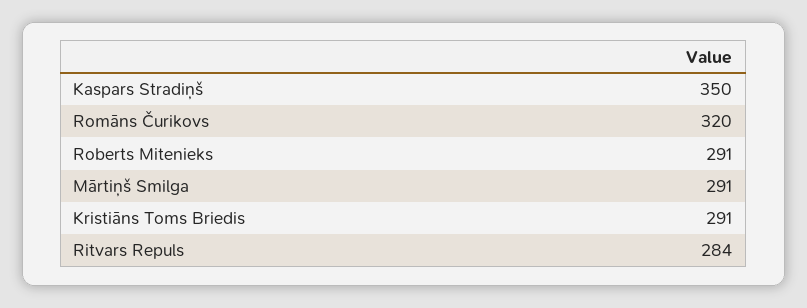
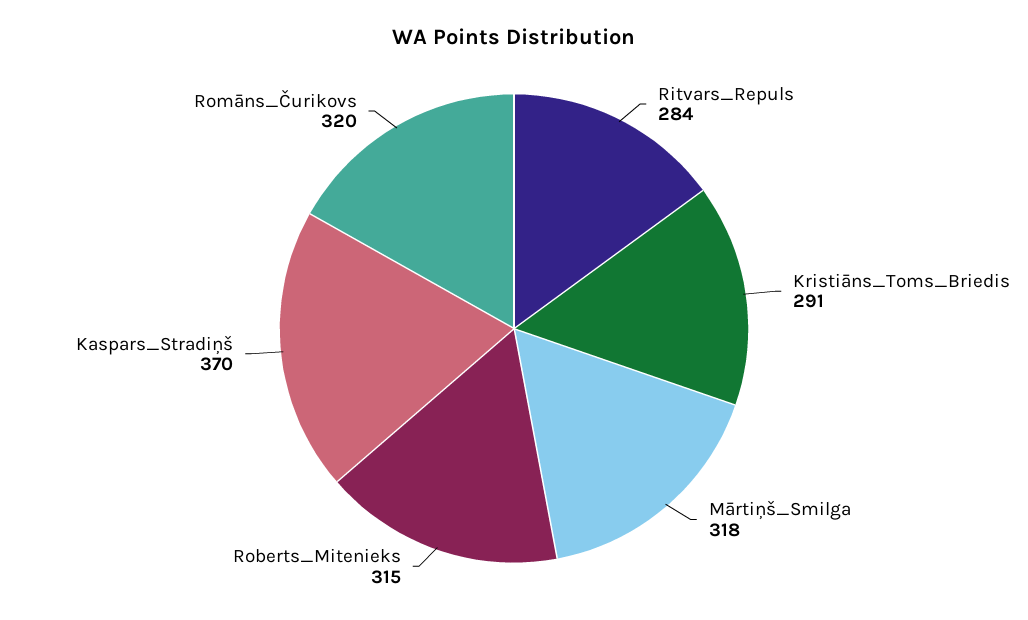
Kaspars Stradiņš: 350 -> 370
Roberts Mitenieks: 291 -> 315
Mārtiņš Smilga: 291 -> 318

